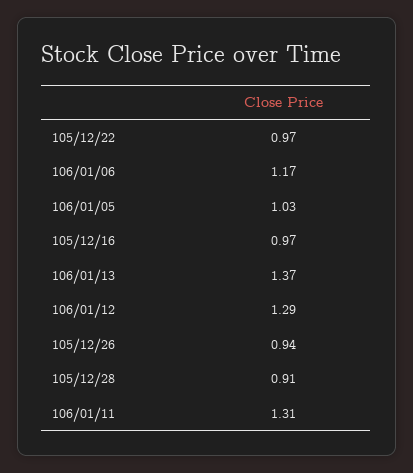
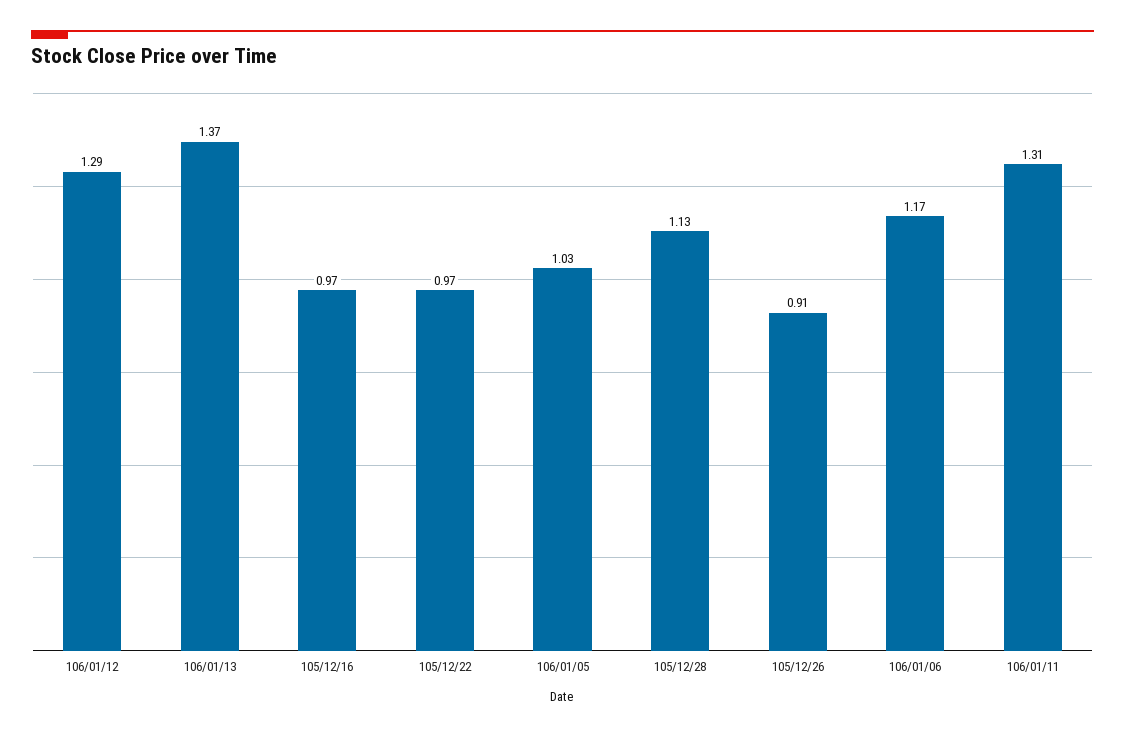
105/12/26: 0.94 -> 0.91
105/12/28: 0.91 -> 1.13

